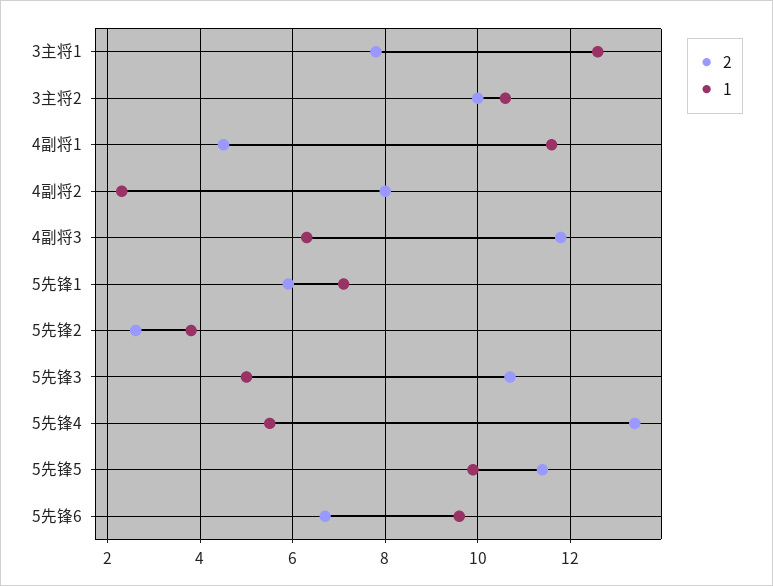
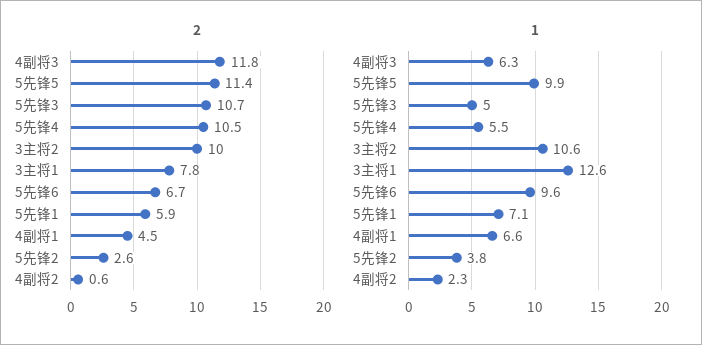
1, 4副将1: 11.5 -> 6.6
2, 4副将2: 8 -> 0.6
2, 5先锋4: 13.5 -> 10.5

